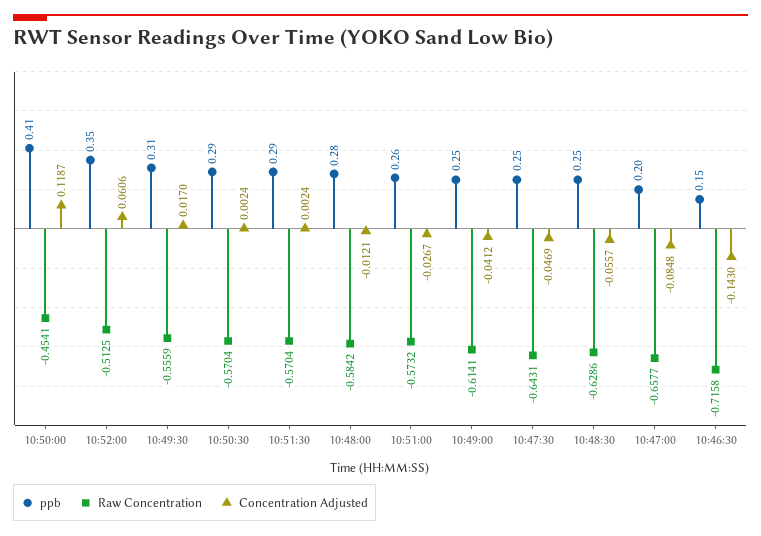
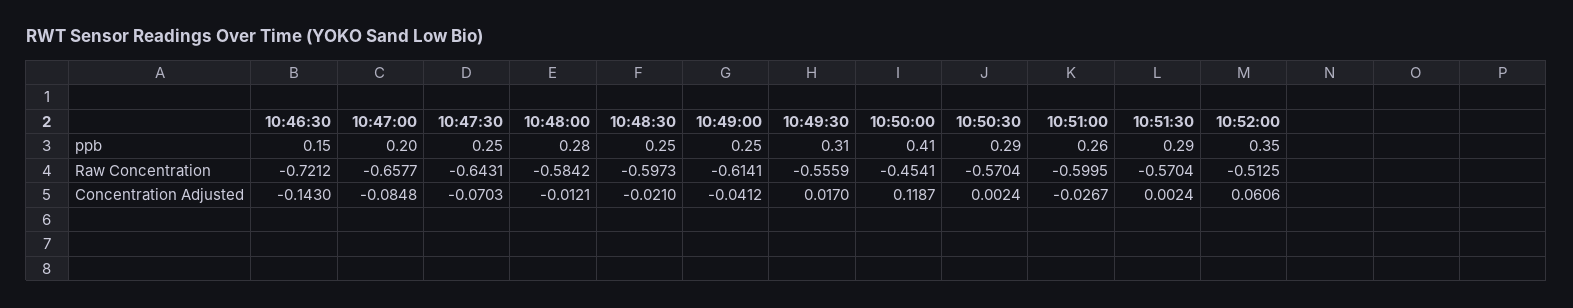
Raw Concentration, 10:51:00: -0.5732 -> -0.5995
Concentration Adjusted, 10:47:30: -0.0469 -> -0.0703
Raw Concentration, 10:48:30: -0.6286 -> -0.5973
Concentration Adjusted, 10:48:30: -0.0557 -> -0.021
Raw Concentration, 10:46:30: -0.7158 -> -0.7212

